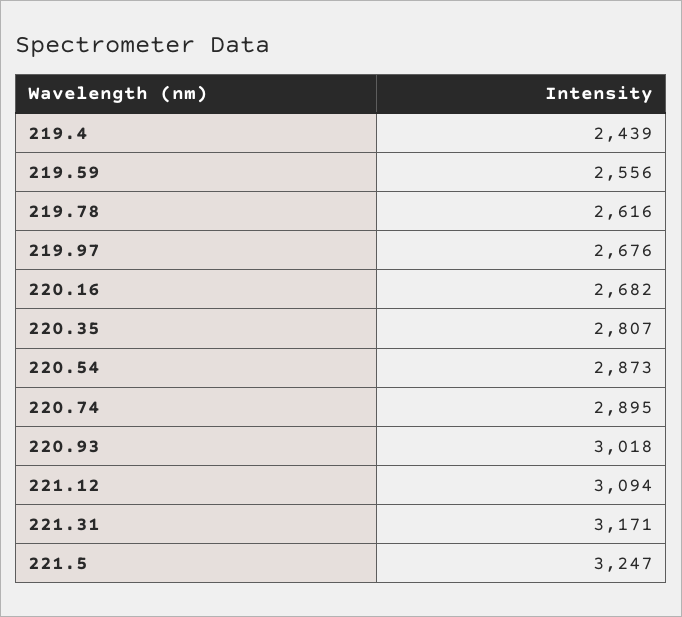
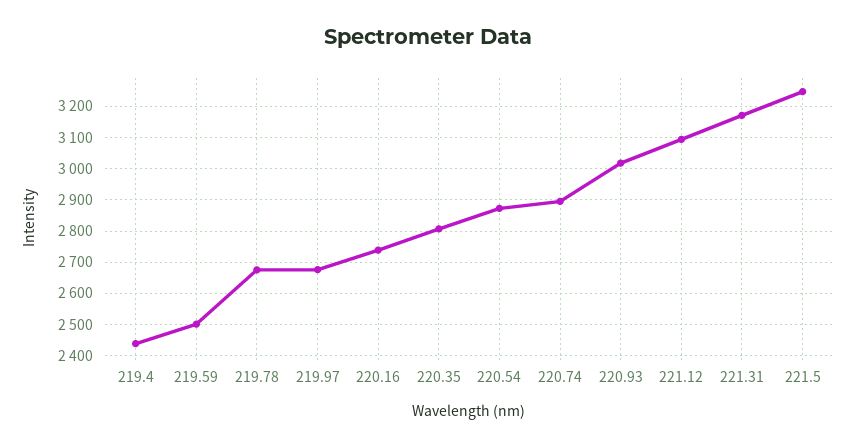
219.59: 2556 -> 2500
219.78: 2616 -> 2680
220.16: 2682 -> 2740

